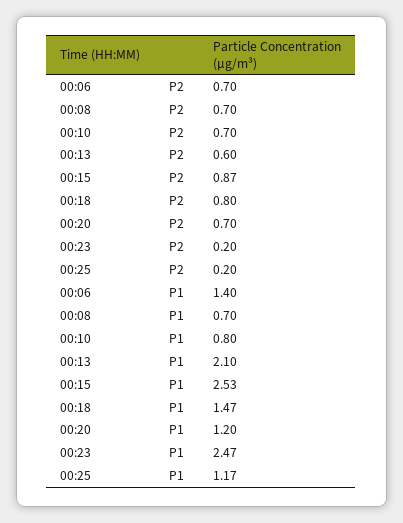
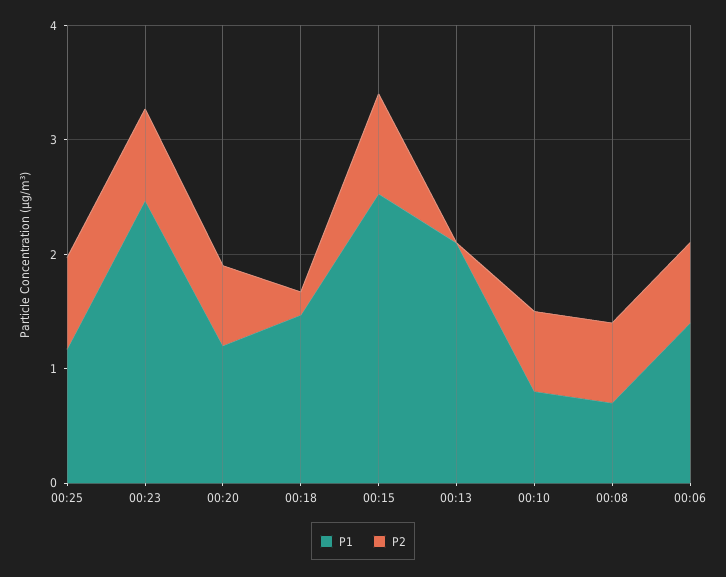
P2, 00:13: 0.6 -> 0
P2, 00:18: 0.8 -> 0.2
P2, 00:23: 0.2 -> 0.8
P2, 00:25: 0.2 -> 0.8

